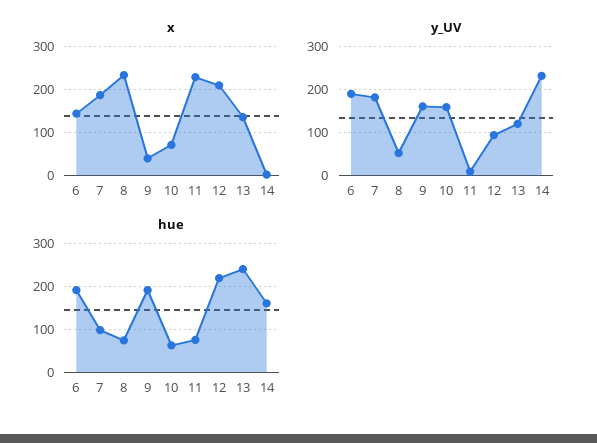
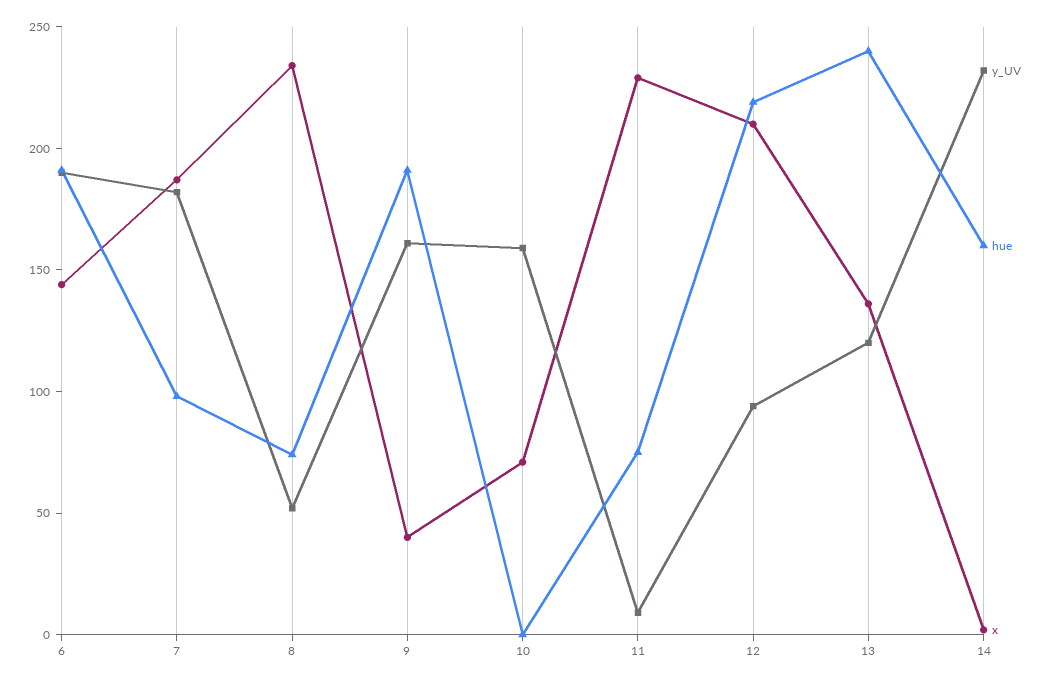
hue, 10: 60 -> 0

